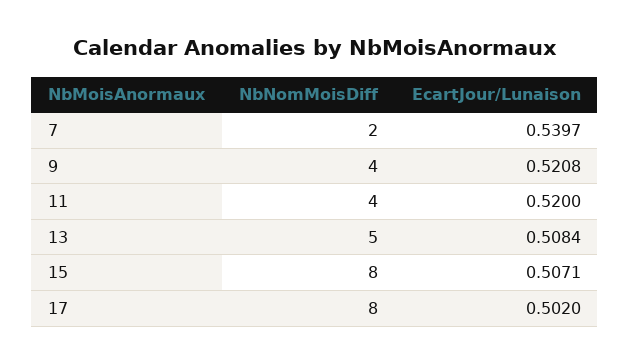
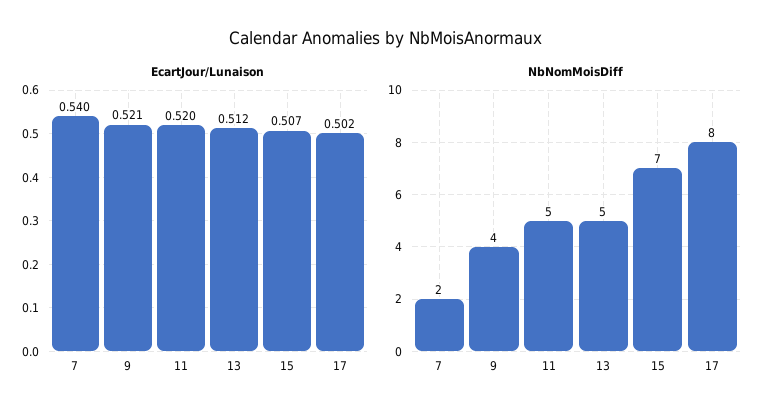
NbNomMoisDiff, 11: 4 -> 5
EcartJour/Lunaison, 13: 0.5084 -> 0.512
NbNomMoisDiff, 15: 8 -> 7

